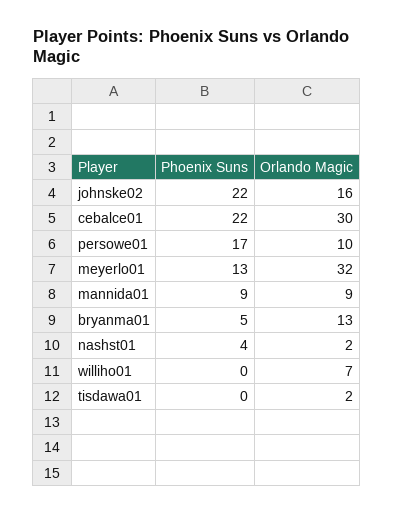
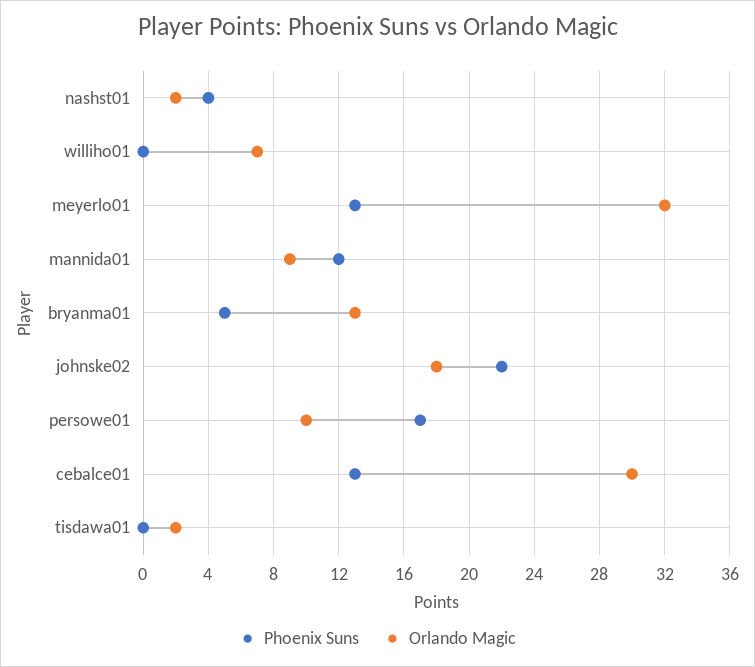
Orlando Magic, johnske02: 16 -> 18
Phoenix Suns, cebalce01: 22 -> 13
Phoenix Suns, mannida01: 9 -> 12

